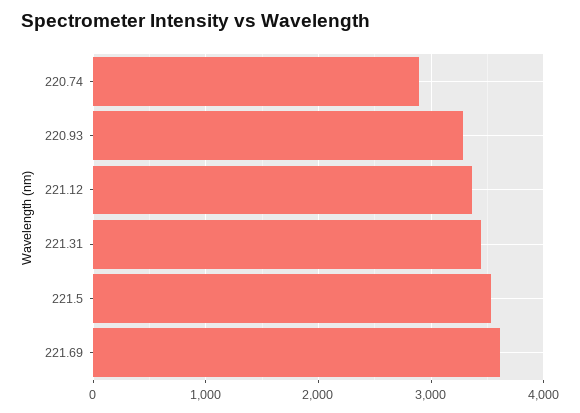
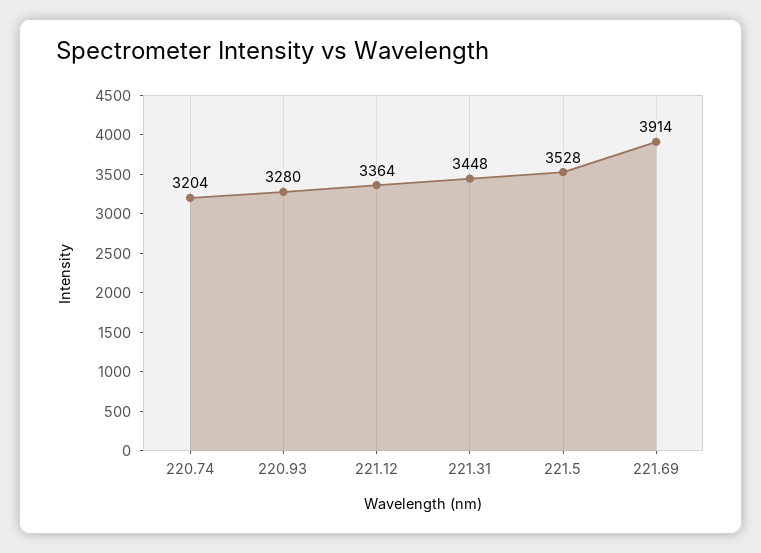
220.74: 2900 -> 3204
221.69: 3600 -> 3914

